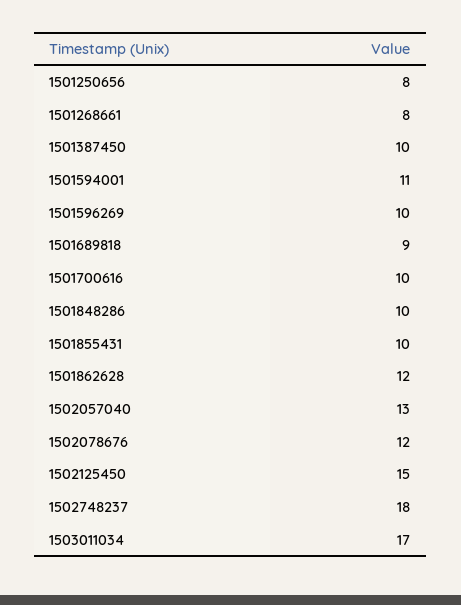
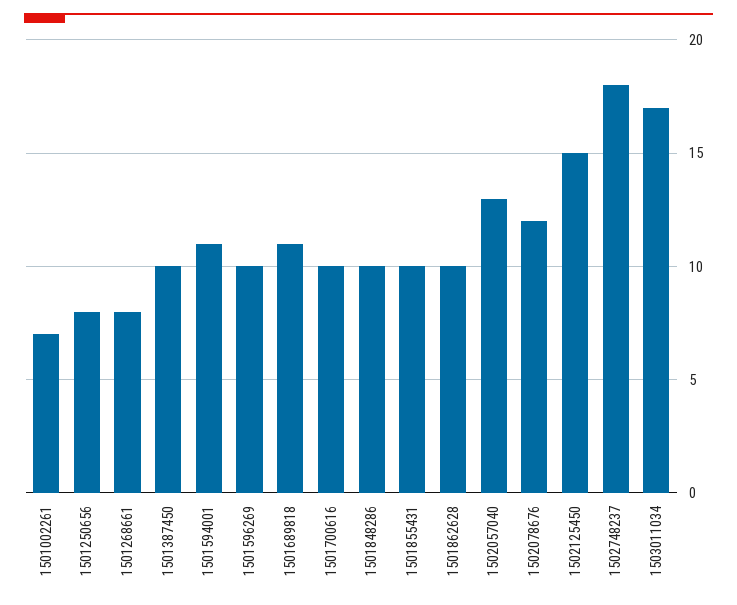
1501689818: 9 -> 11
1501862628: 12 -> 10
1501002261: none -> 7

